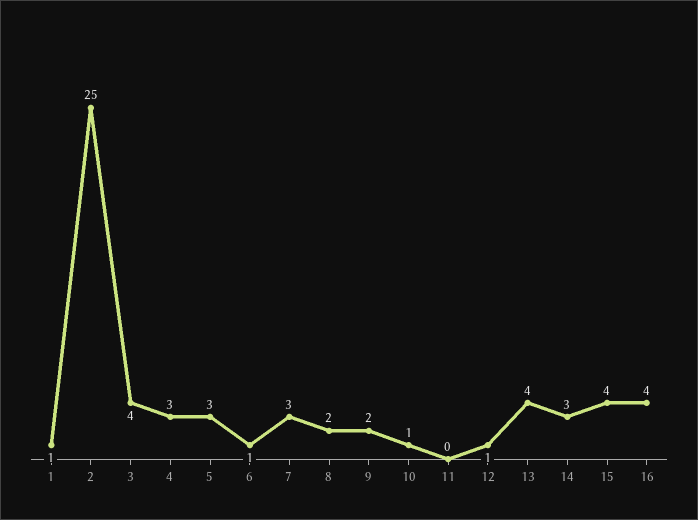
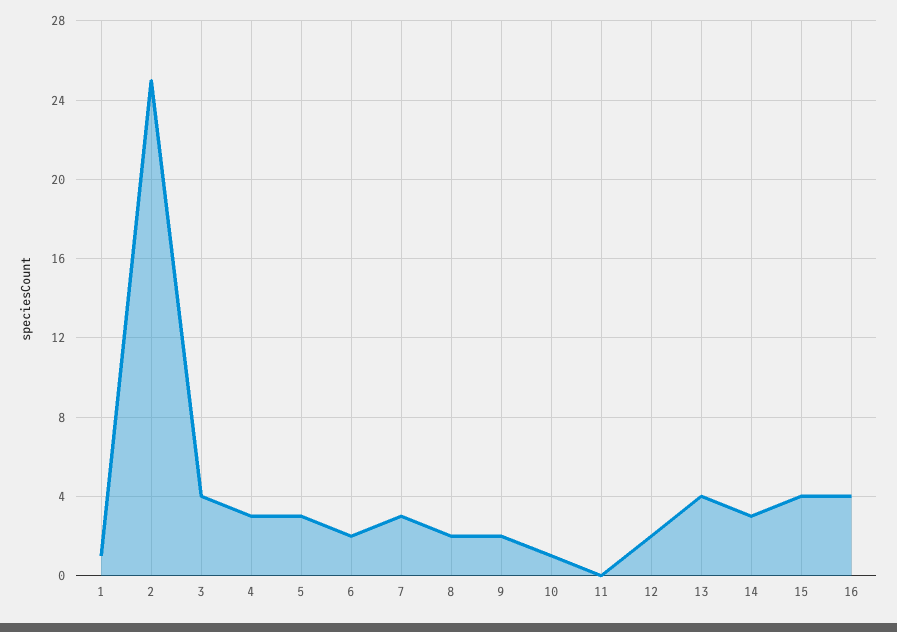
6: 1 -> 2
12: 1 -> 2

